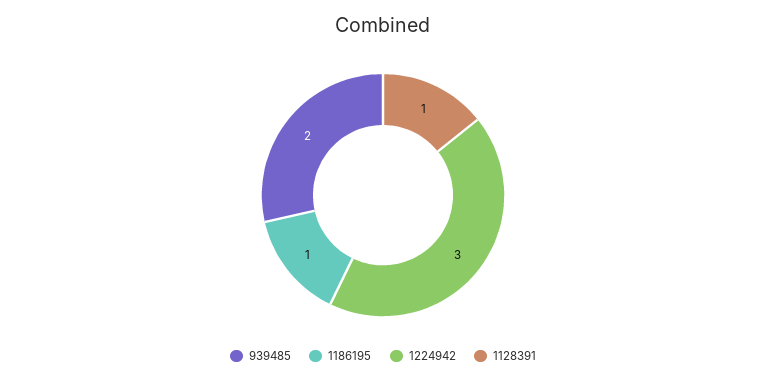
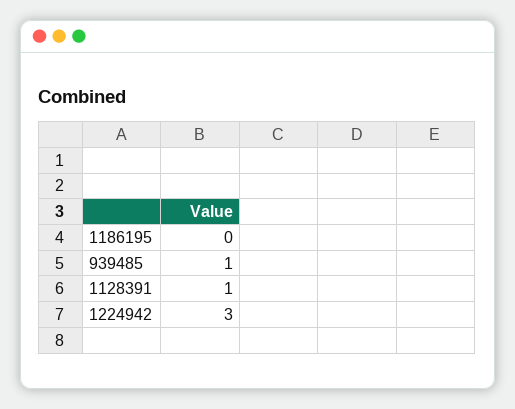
939485: 2 -> 1
1186195: 1 -> 0

